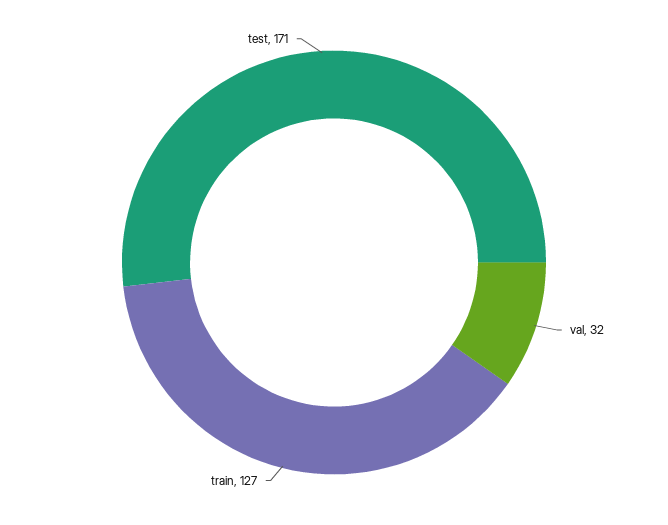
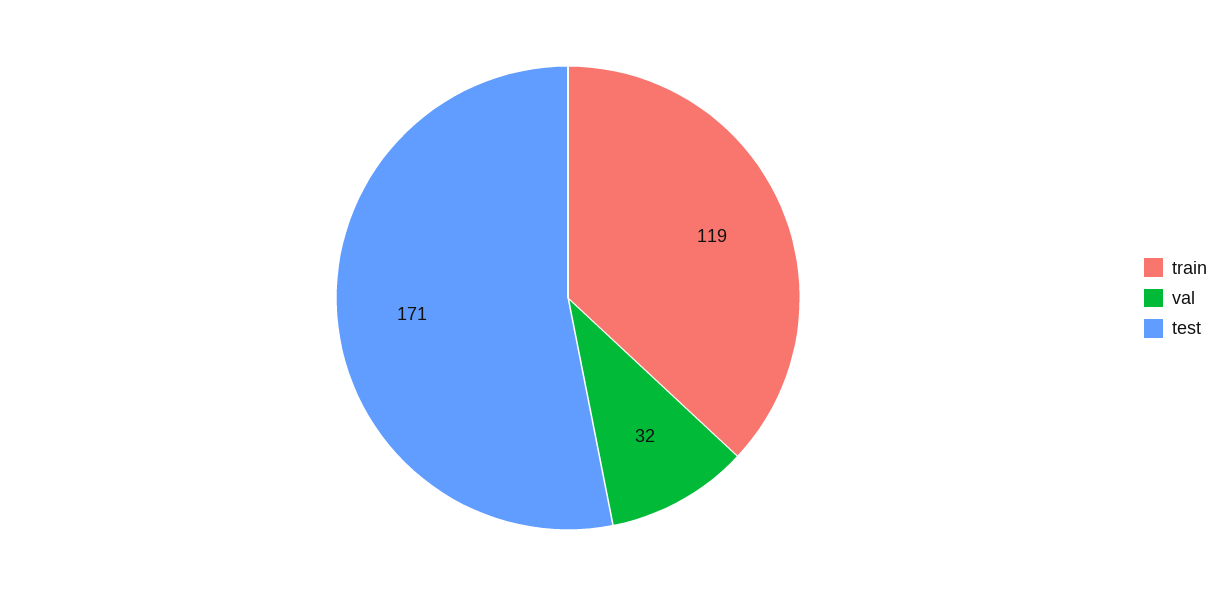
train: 127 -> 119

